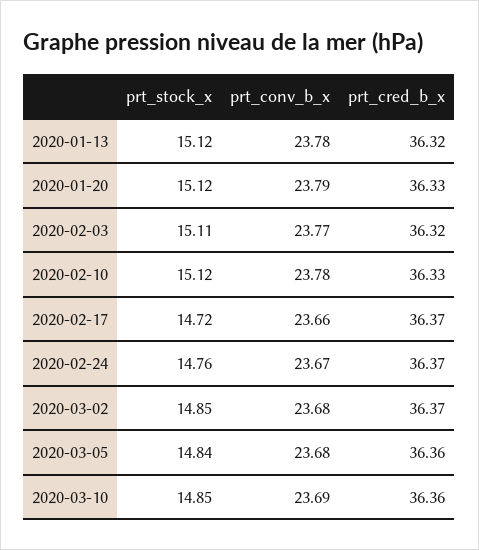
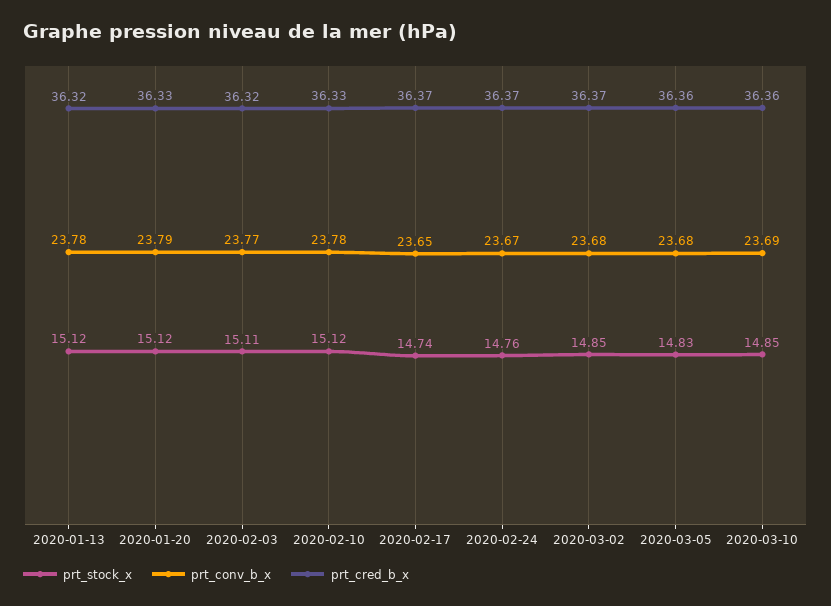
prt_stock_x, 2020-02-17: 14.72 -> 14.74
prt_conv_b_x, 2020-02-17: 23.66 -> 23.65
prt_stock_x, 2020-03-05: 14.84 -> 14.83

